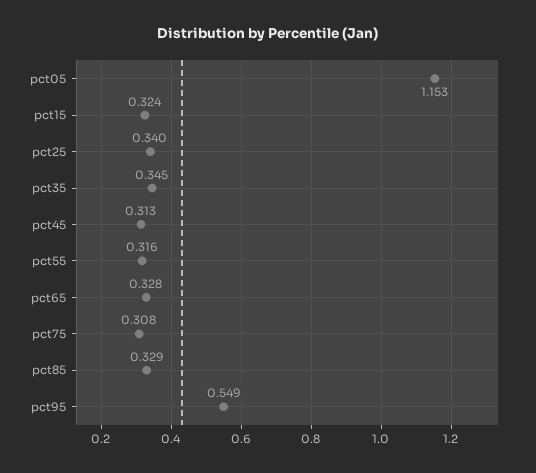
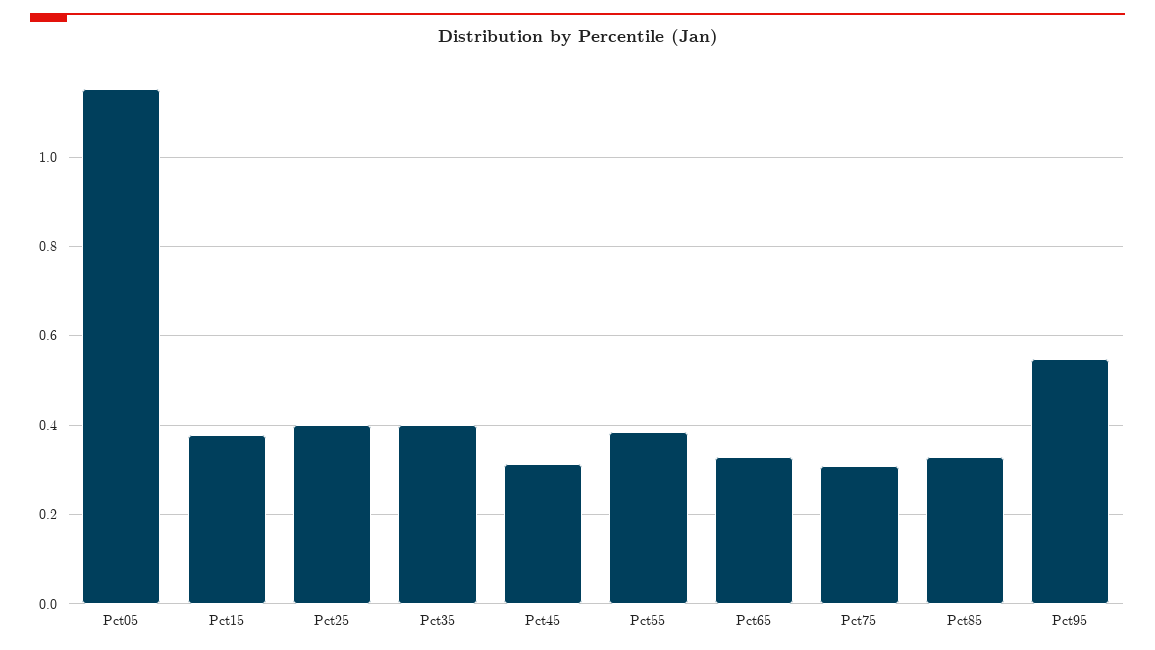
pct15: 0.324 -> 0.38
pct25: 0.34 -> 0.4
pct35: 0.345 -> 0.4
pct55: 0.316 -> 0.38

